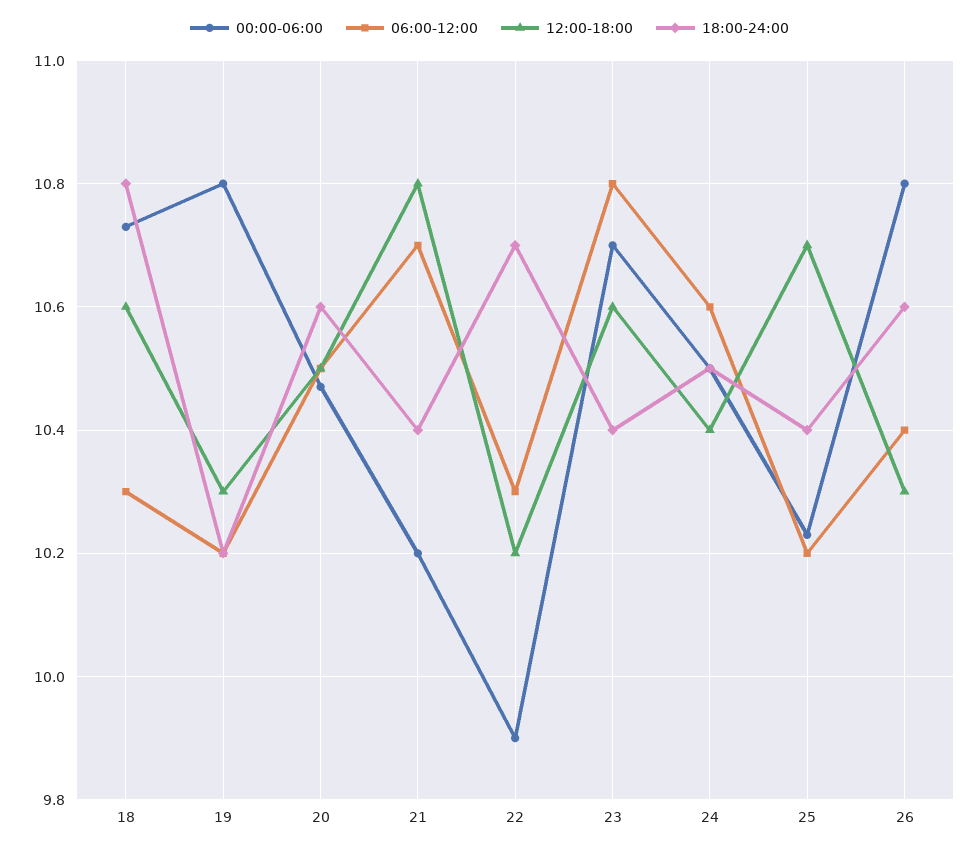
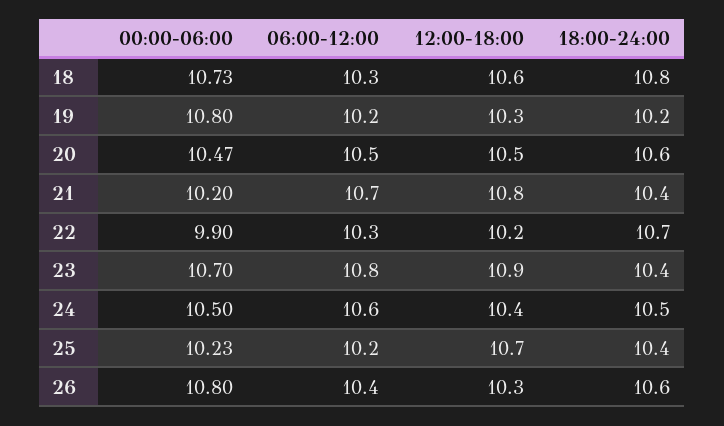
12:00-18:00, 23: 10.6 -> 10.9

